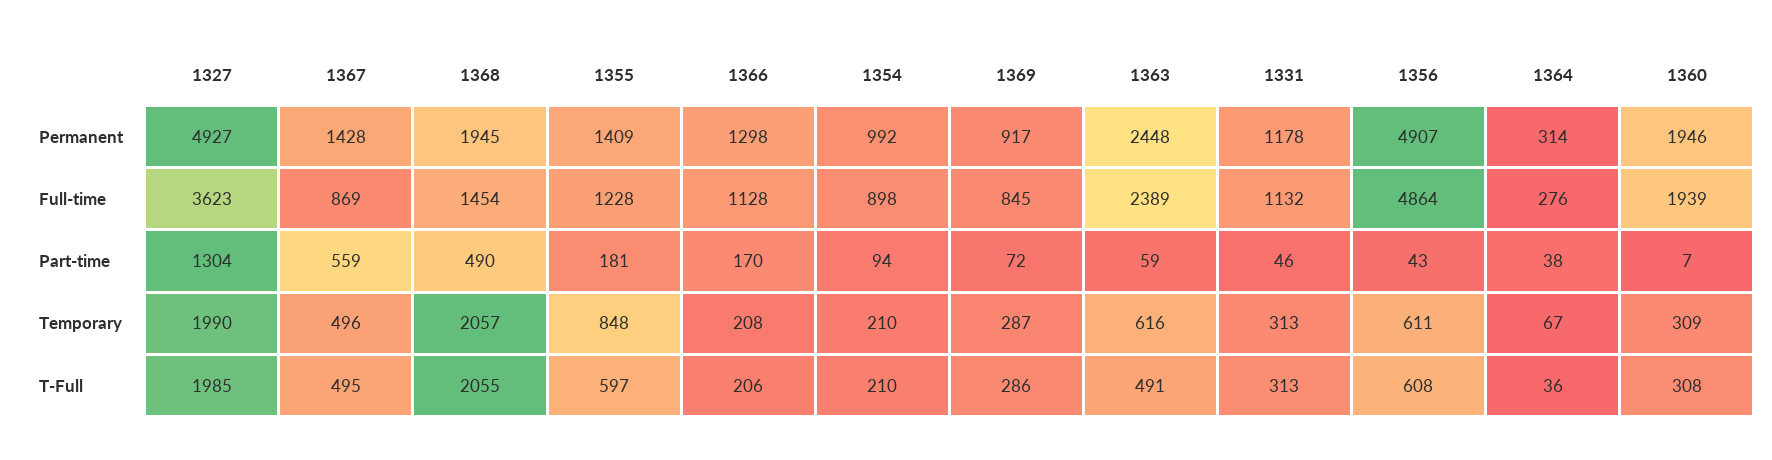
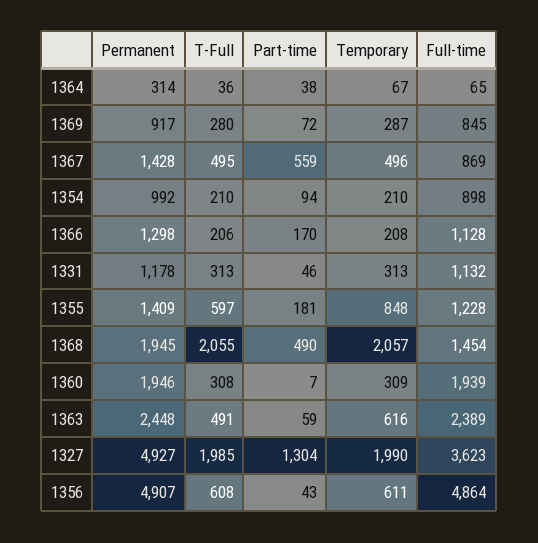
1364, Full-time: 276 -> 65
1369, T-Full: 286 -> 280

